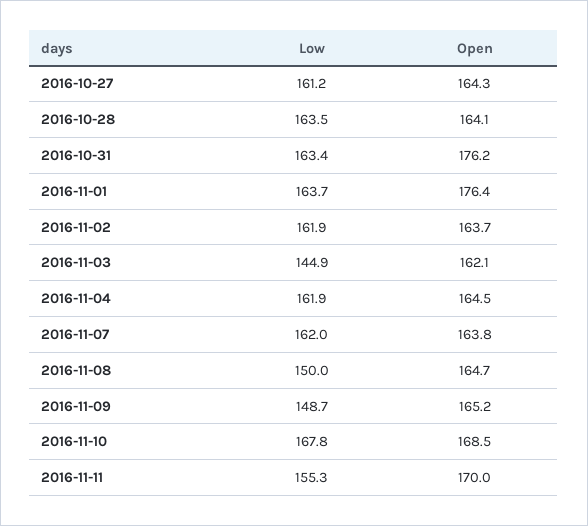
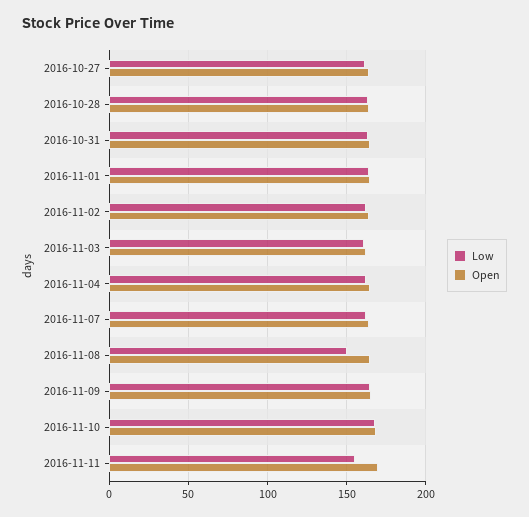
Open, 2016-10-31: 176.2 -> 165
Open, 2016-11-01: 176.4 -> 165
Low, 2016-11-03: 144.9 -> 160
Low, 2016-11-09: 148.7 -> 165

